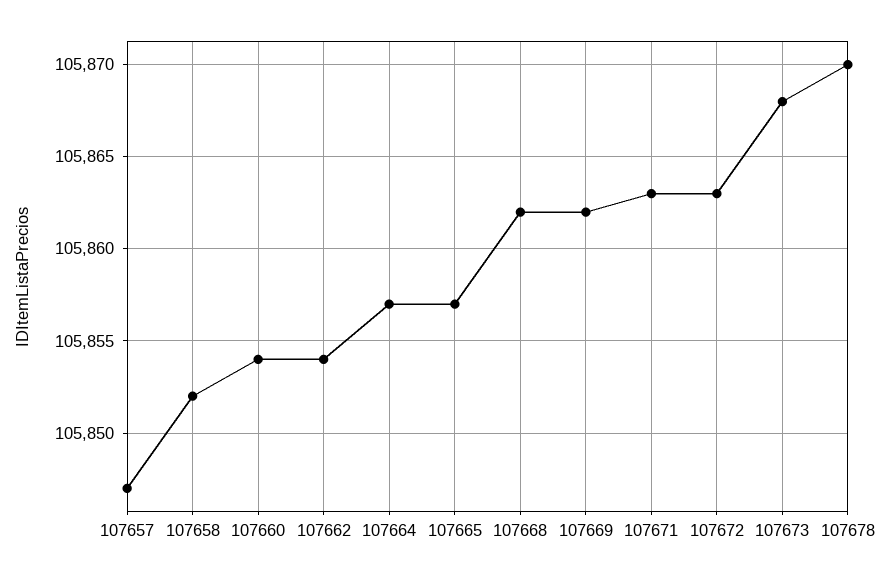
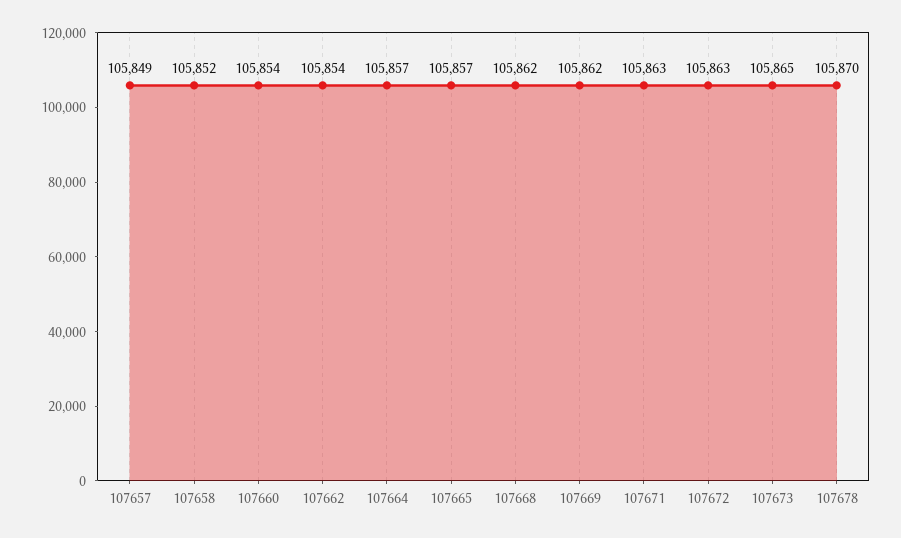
107657: 105847 -> 105849
107673: 105868 -> 105865

